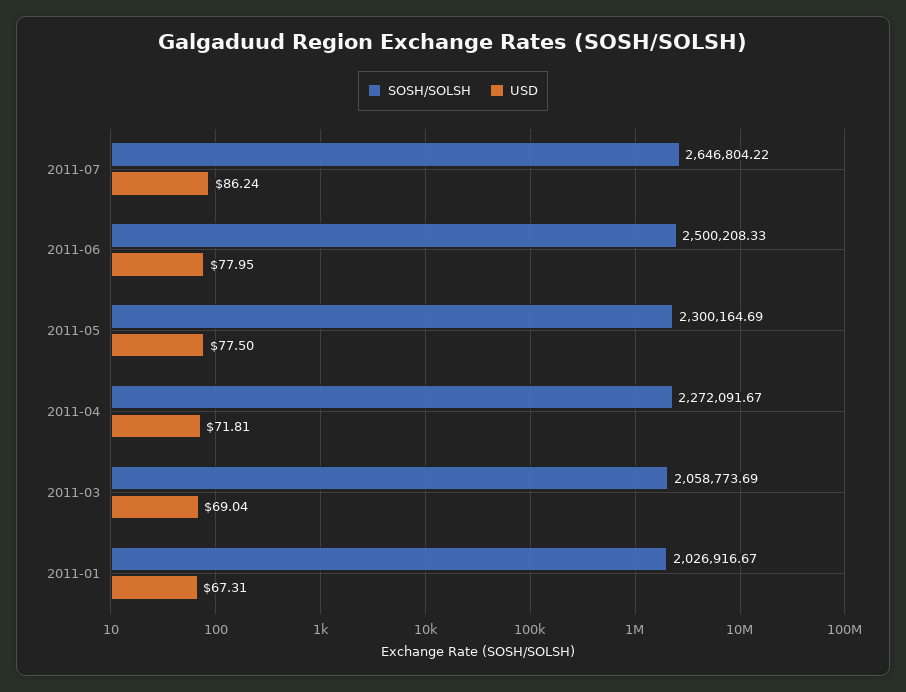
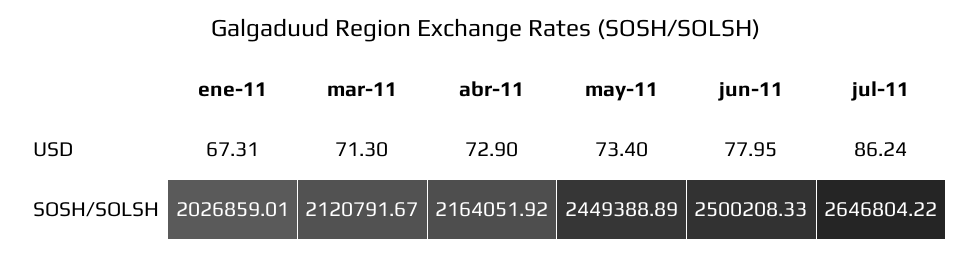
SOSH/SOLSH, 2011-05: 2300164.69 -> 2449388.89
USD, 2011-05: 77.5 -> 73.4
SOSH/SOLSH, 2011-04: 2272091.67 -> 2164051.92
USD, 2011-04: 71.81 -> 72.9
SOSH/SOLSH, 2011-03: 2058773.69 -> 2120791.67
USD, 2011-03: 69.04 -> 71.3
SOSH/SOLSH, 2011-01: 2026916.67 -> 2026859.01

